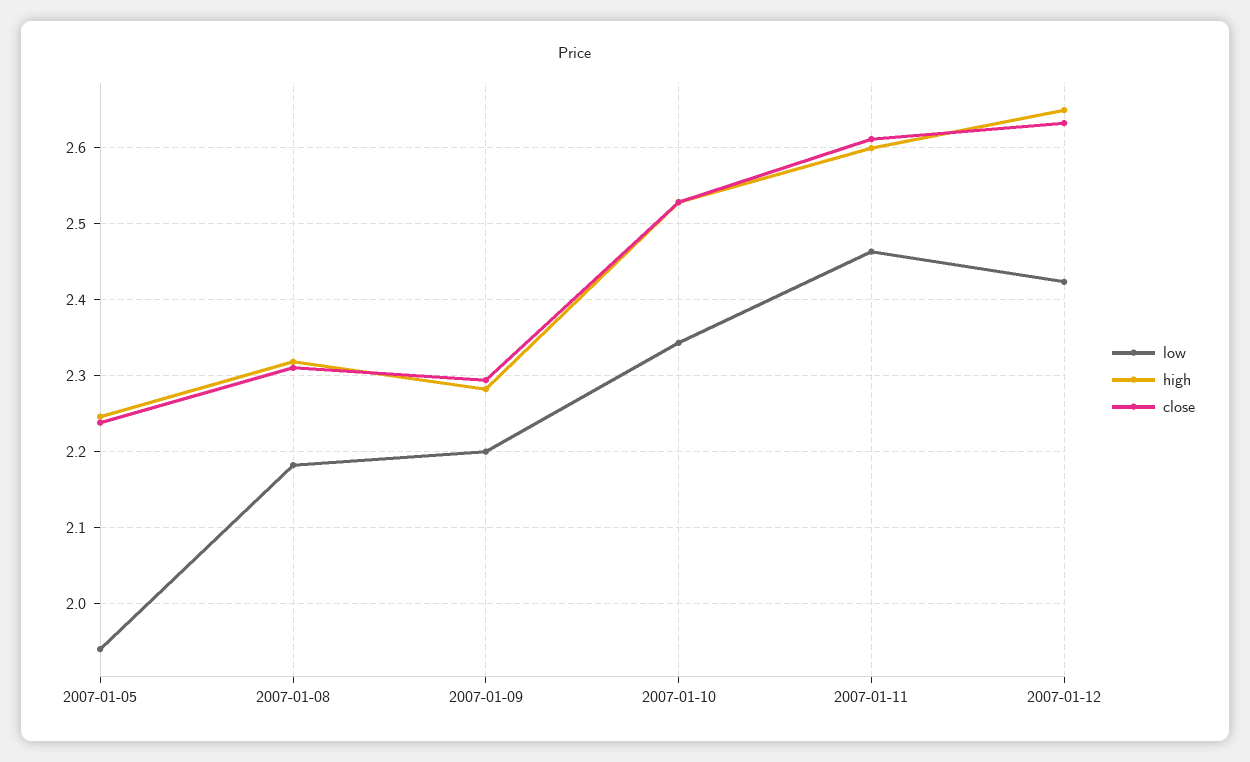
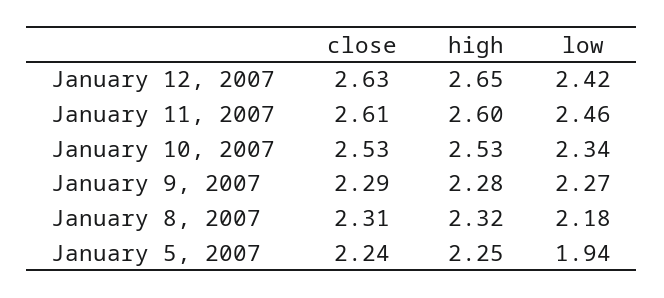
low, 2007-01-09: 2.2 -> 2.27

